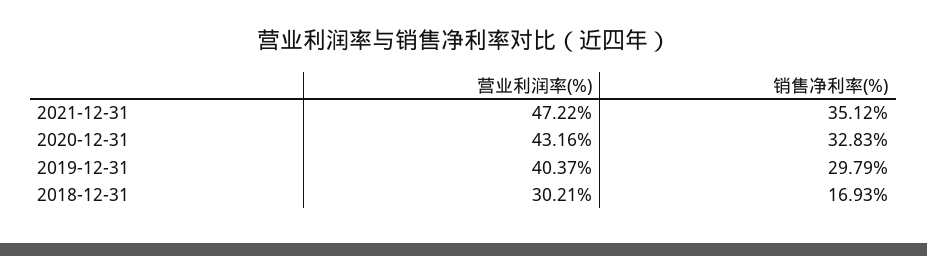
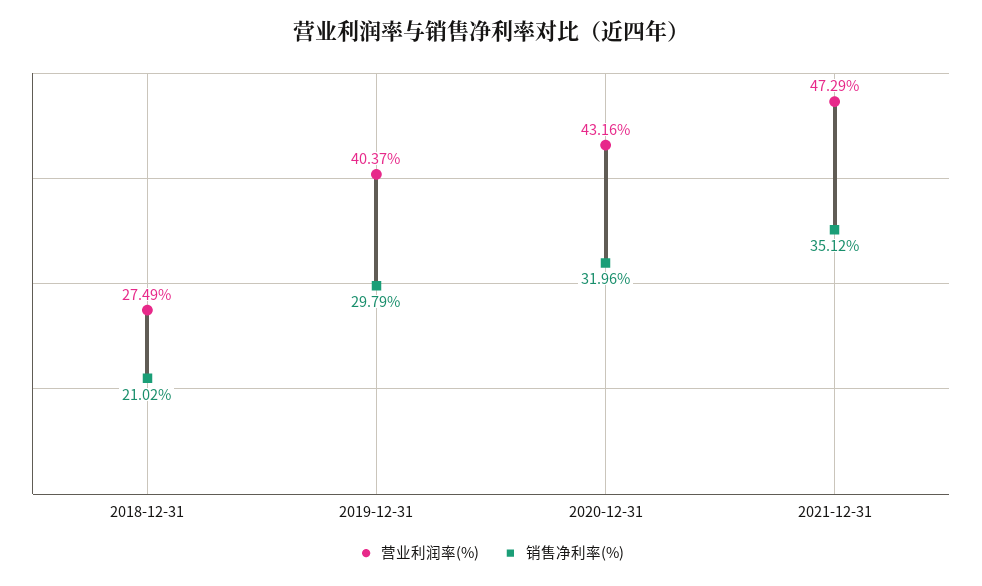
营业利润率(%), 2021-12-31: 47.22 -> 47.29
销售净利率(%), 2020-12-31: 32.83 -> 31.96
营业利润率(%), 2018-12-31: 30.21 -> 27.49
销售净利率(%), 2018-12-31: 16.93 -> 21.02

